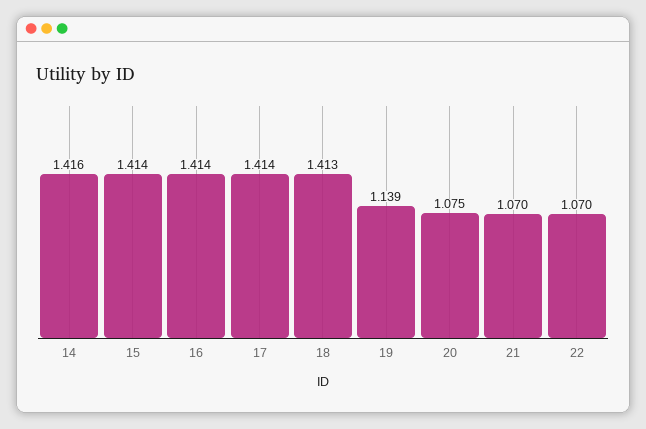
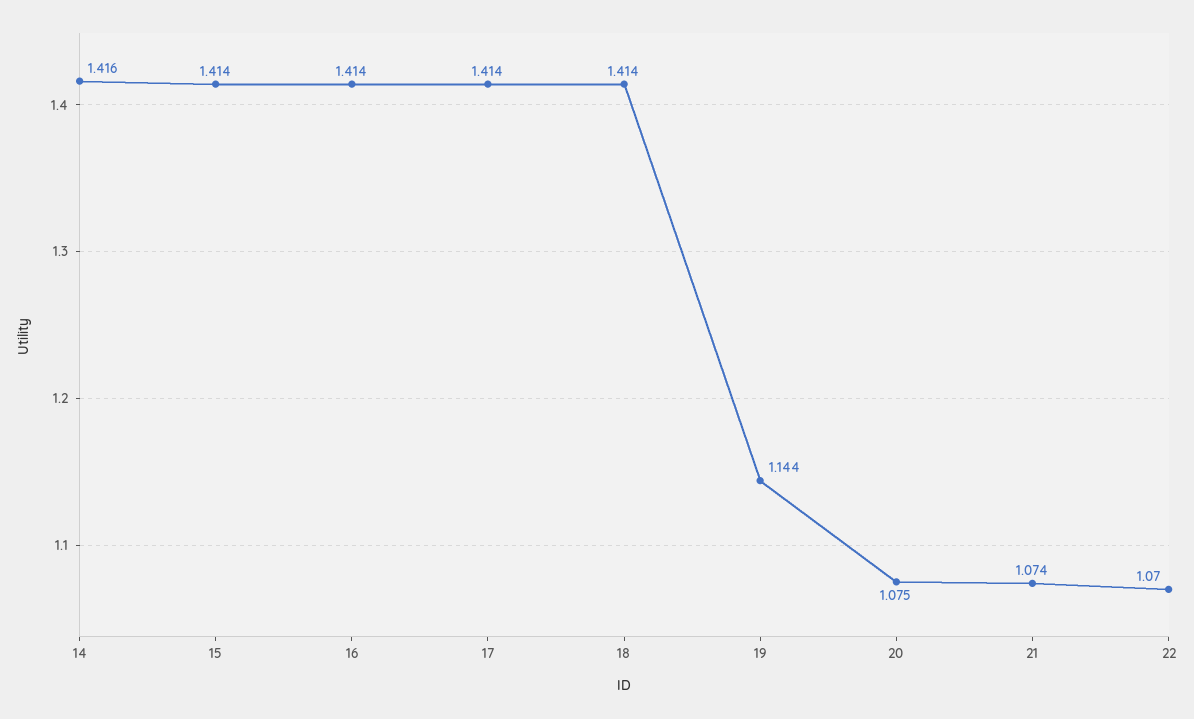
18: 1.413 -> 1.414
19: 1.139 -> 1.144
21: 1.07 -> 1.074

